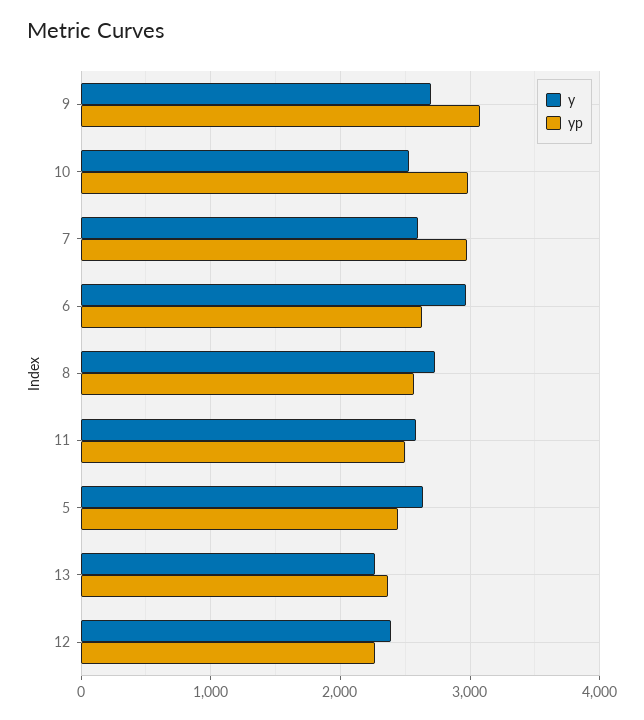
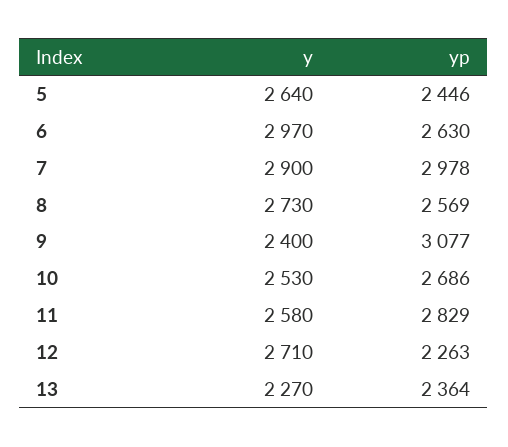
y, 9: 2700 -> 2400
yp, 10: 3000 -> 2686
y, 7: 2600 -> 2900
yp, 11: 2500 -> 2829
y, 12: 2400 -> 2710

